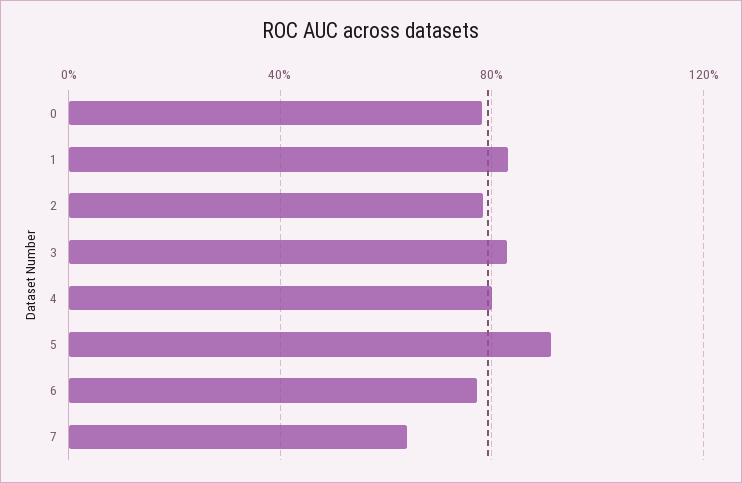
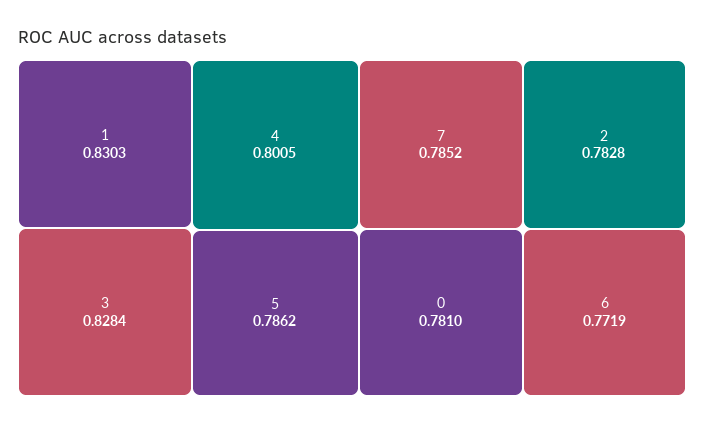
5: 0.9 -> 0.7862
7: 0.65 -> 0.7852

